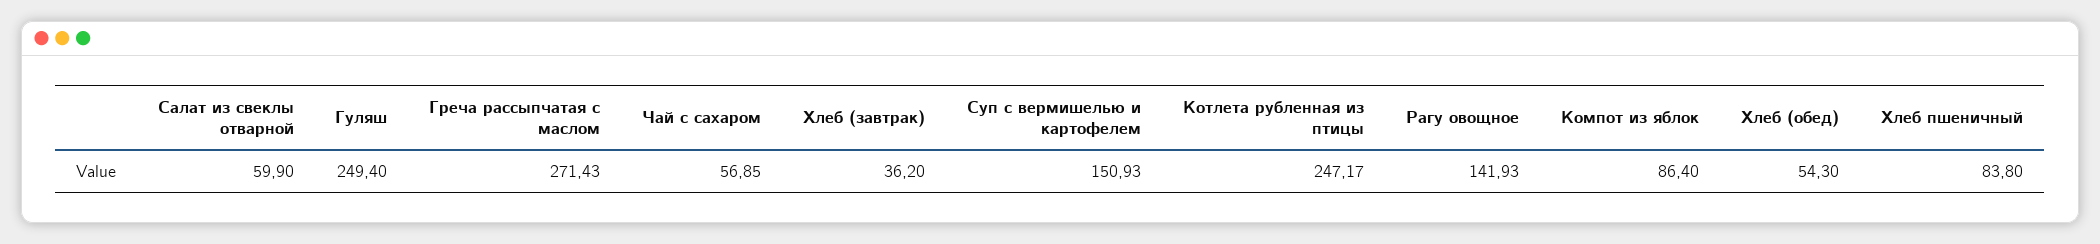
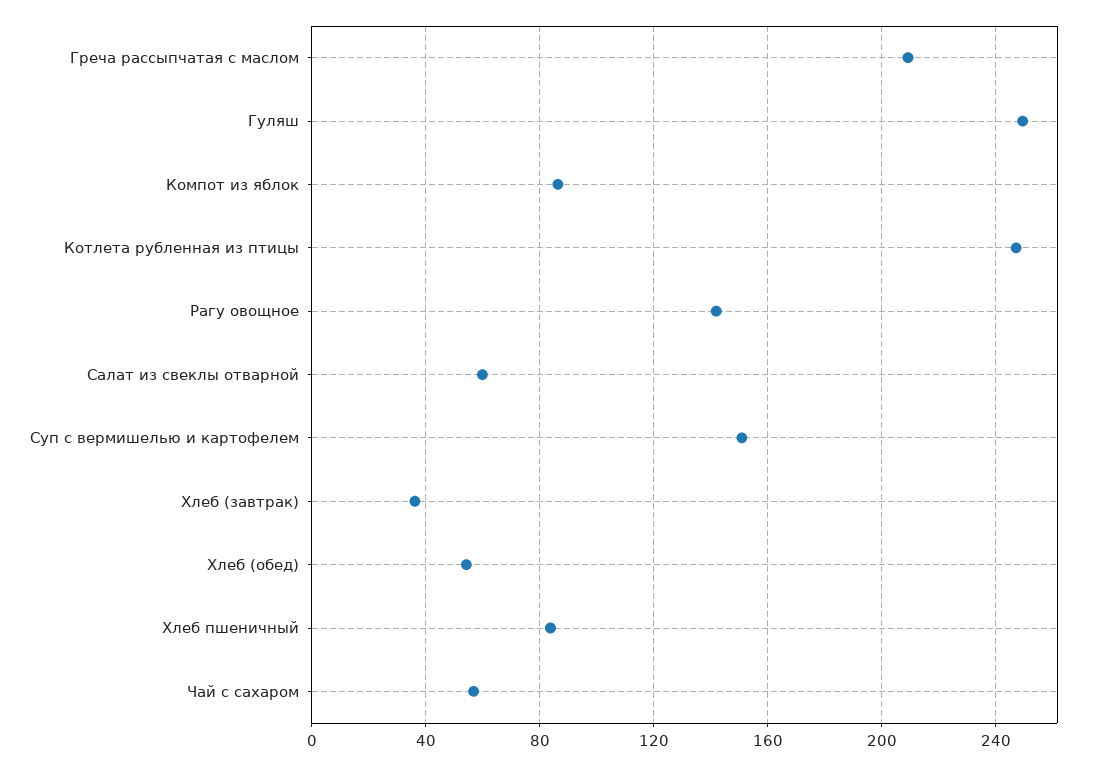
Греча рассыпчатая с маслом: 271.43 -> 210

